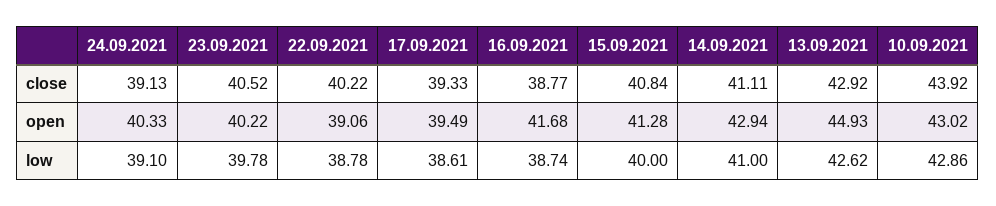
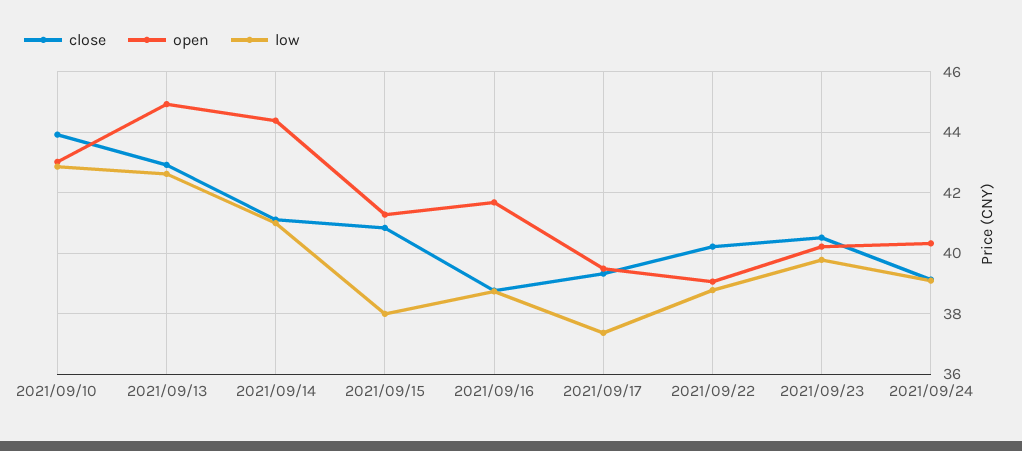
open, 14.09.2021: 42.94 -> 44.4
low, 17.09.2021: 38.61 -> 37.4
low, 15.09.2021: 40 -> 38

